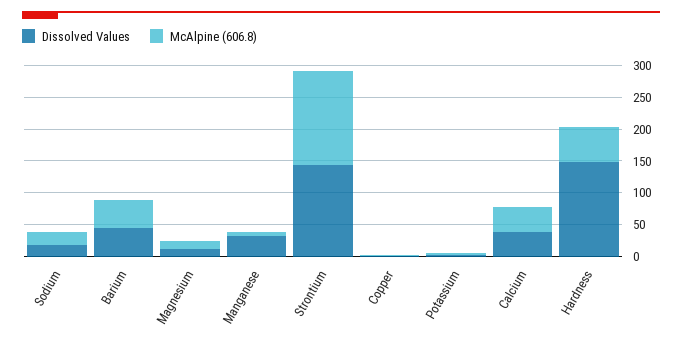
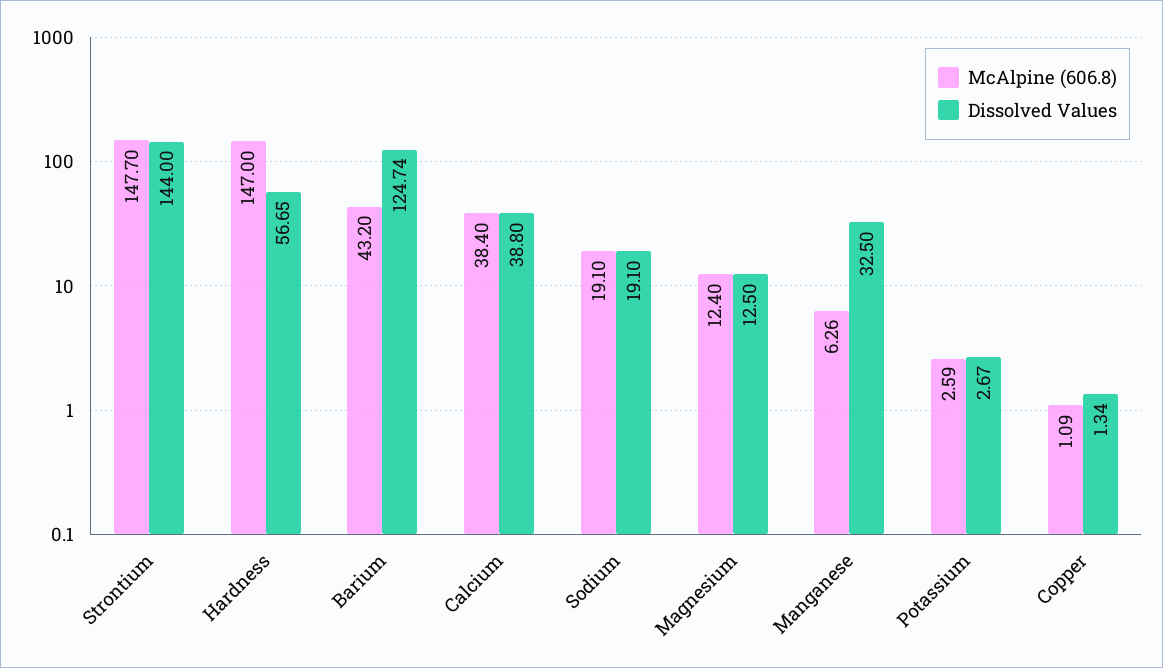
Dissolved Values, Barium: 50 -> 124.74
Dissolved Values, Hardness: 150 -> 56.65
McAlpine (606.8), Hardness: 50 -> 147

